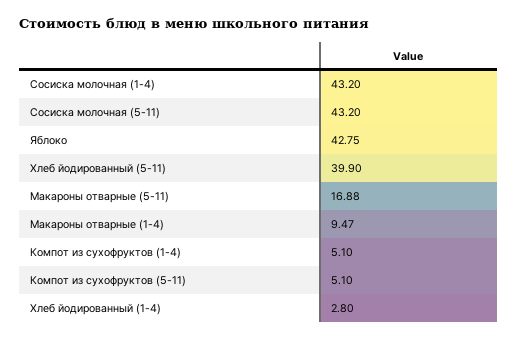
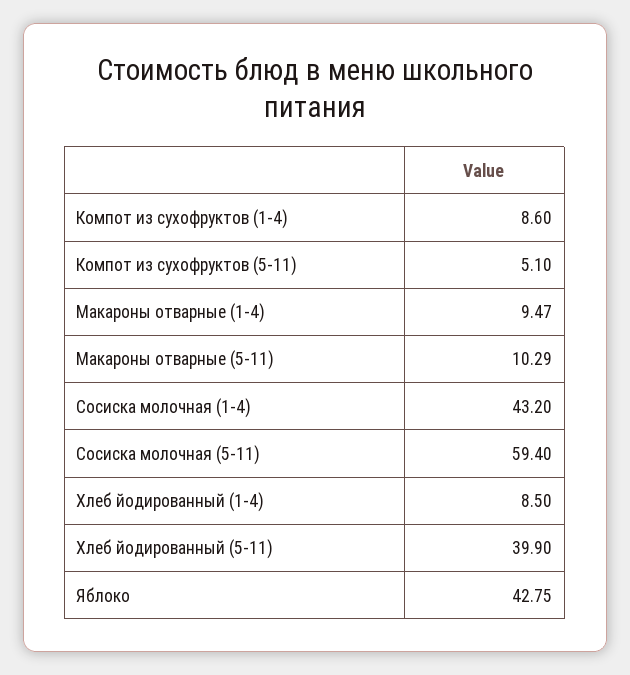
Сосиска молочная (5-11): 43.2 -> 59.4
Макароны отварные (5-11): 16.88 -> 10.29
Компот из сухофруктов (1-4): 5.1 -> 8.6
Хлеб йодированный (1-4): 2.8 -> 8.5

